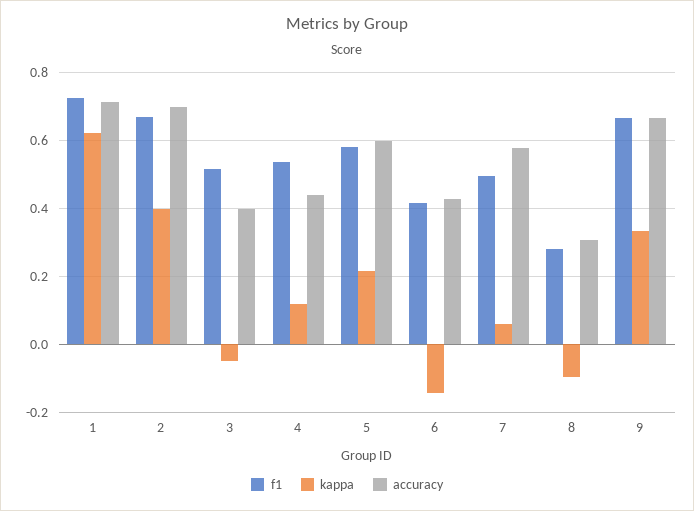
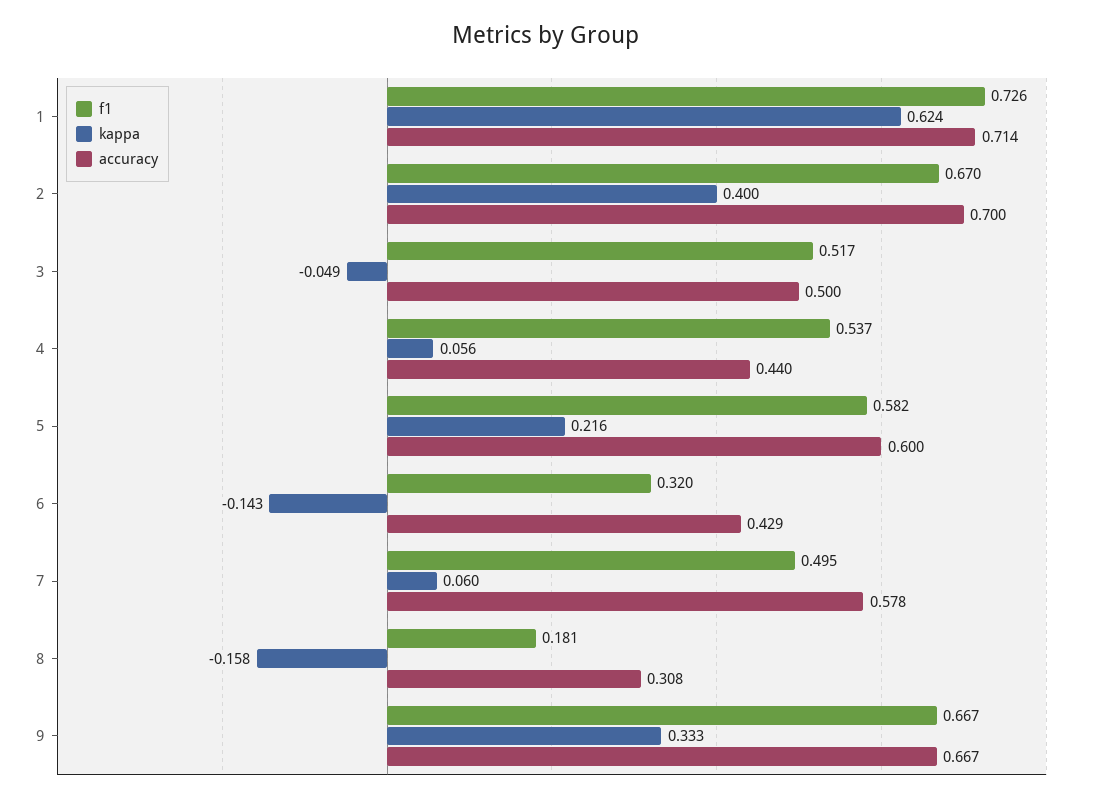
accuracy, 3: 0.4 -> 0.5
kappa, 4: 0.12 -> 0.056
f1, 6: 0.42 -> 0.32
f1, 8: 0.28 -> 0.181
kappa, 8: -0.1 -> -0.158

